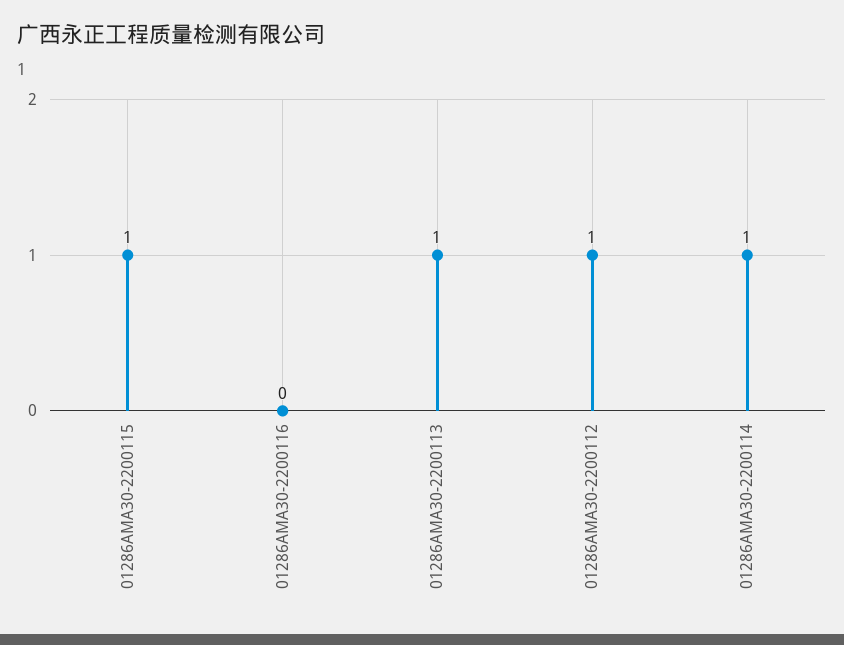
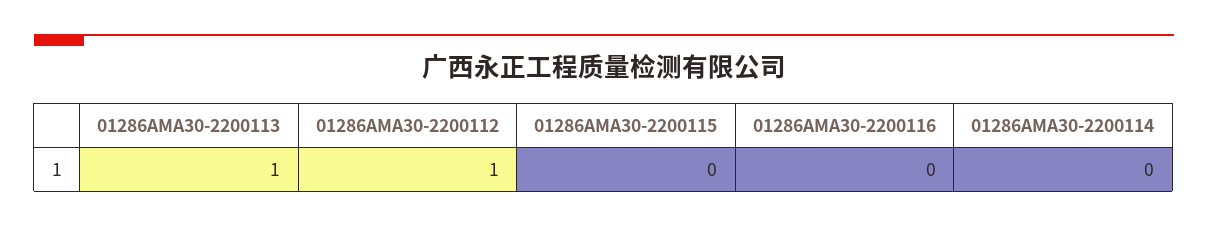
01286AMA30-2200115: 1 -> 0
01286AMA30-2200114: 1 -> 0

